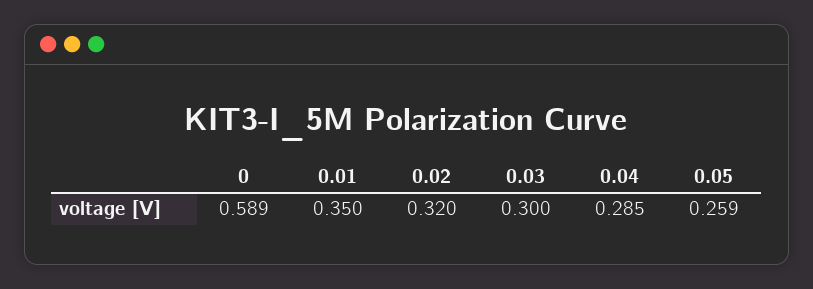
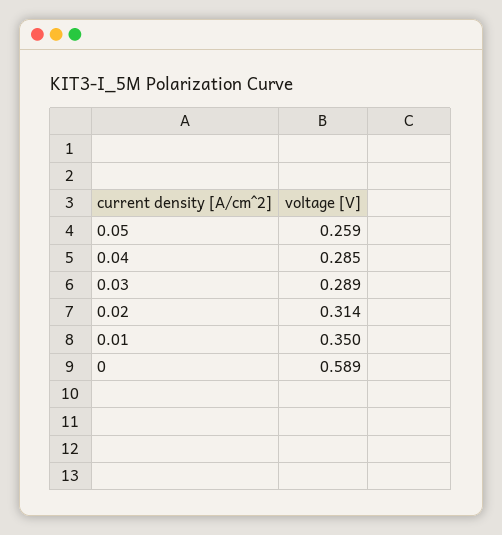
0.02: 0.32 -> 0.314
0.03: 0.3 -> 0.289

